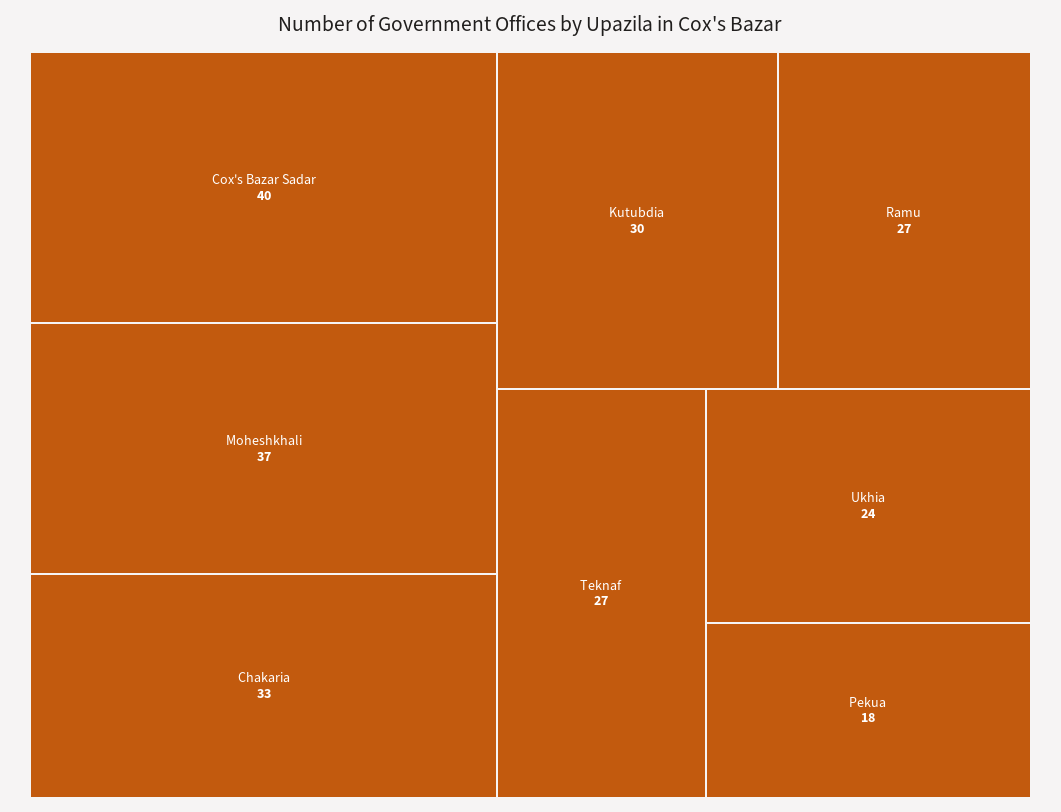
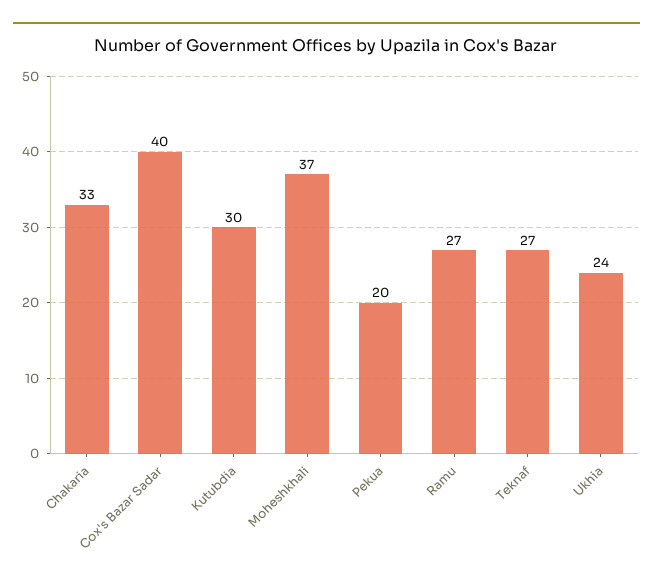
Pekua: 18 -> 20

